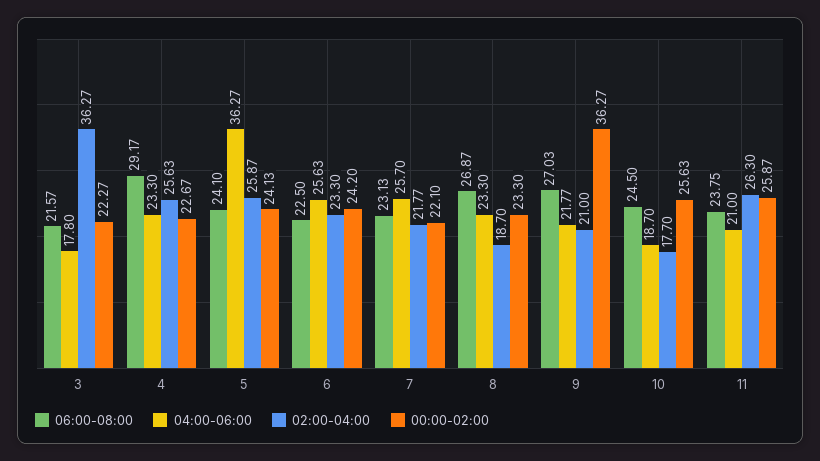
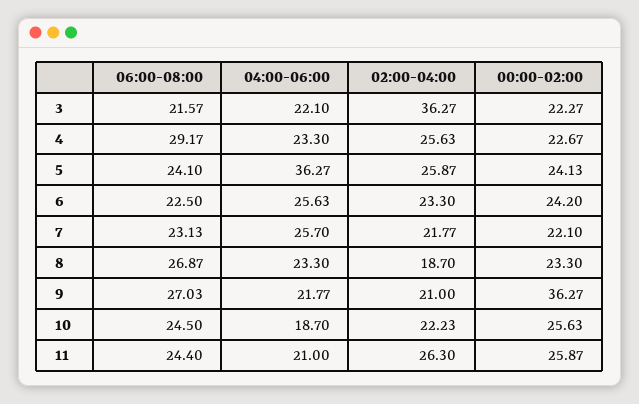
04:00-06:00, 3: 17.8 -> 22.1
02:00-04:00, 10: 17.7 -> 22.23
06:00-08:00, 11: 23.75 -> 24.4

